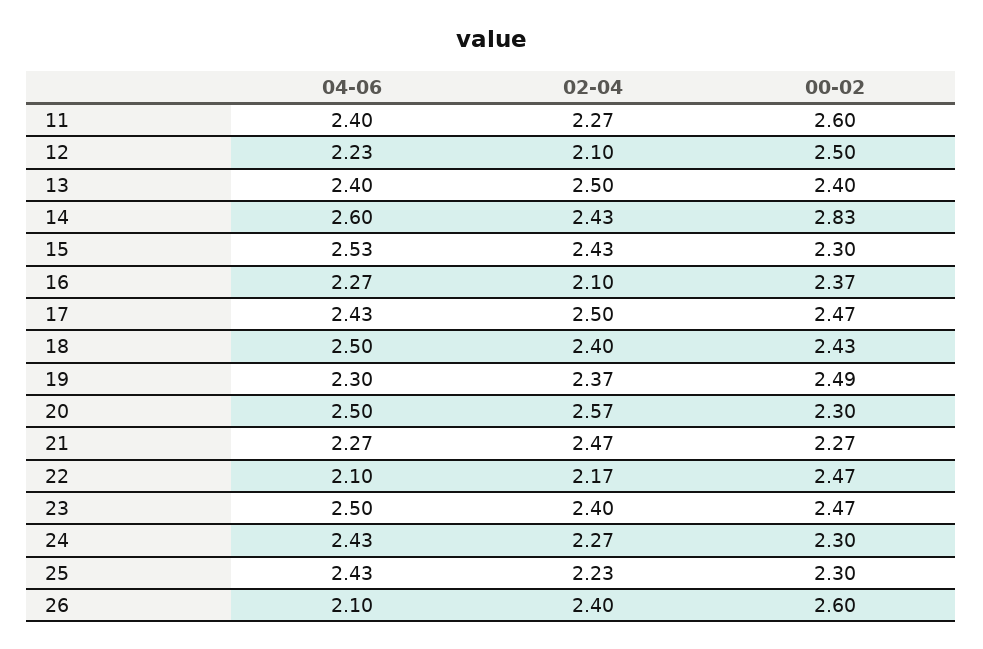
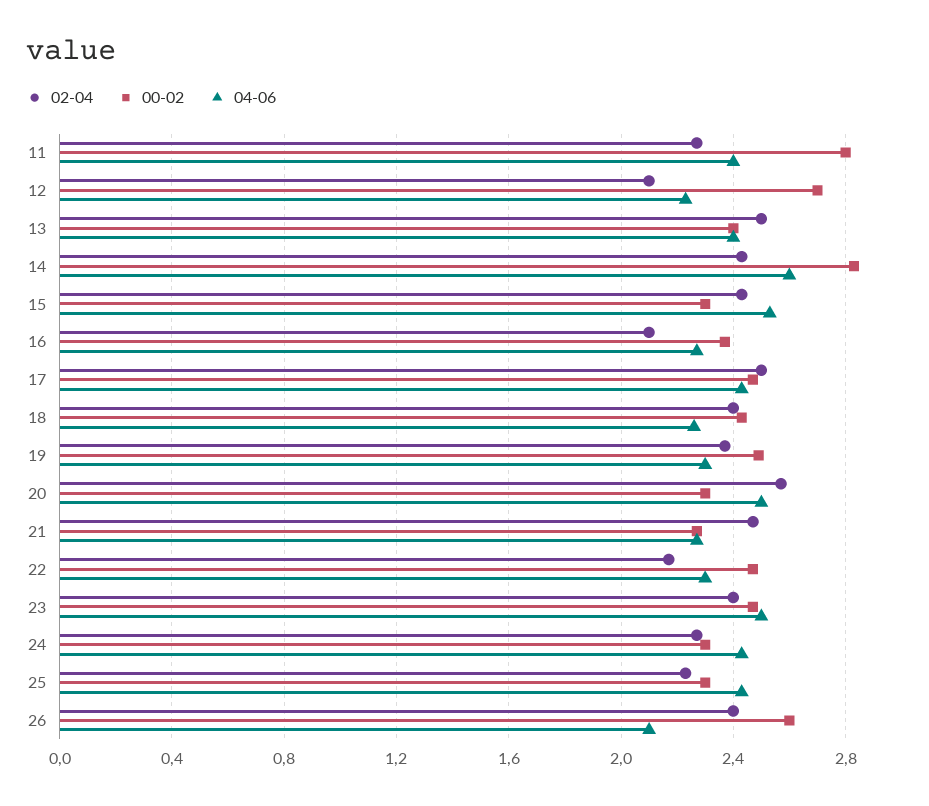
00-02, 11: 2.6 -> 2.8
00-02, 12: 2.5 -> 2.7
04-06, 18: 2.5 -> 2.25
04-06, 22: 2.1 -> 2.3

